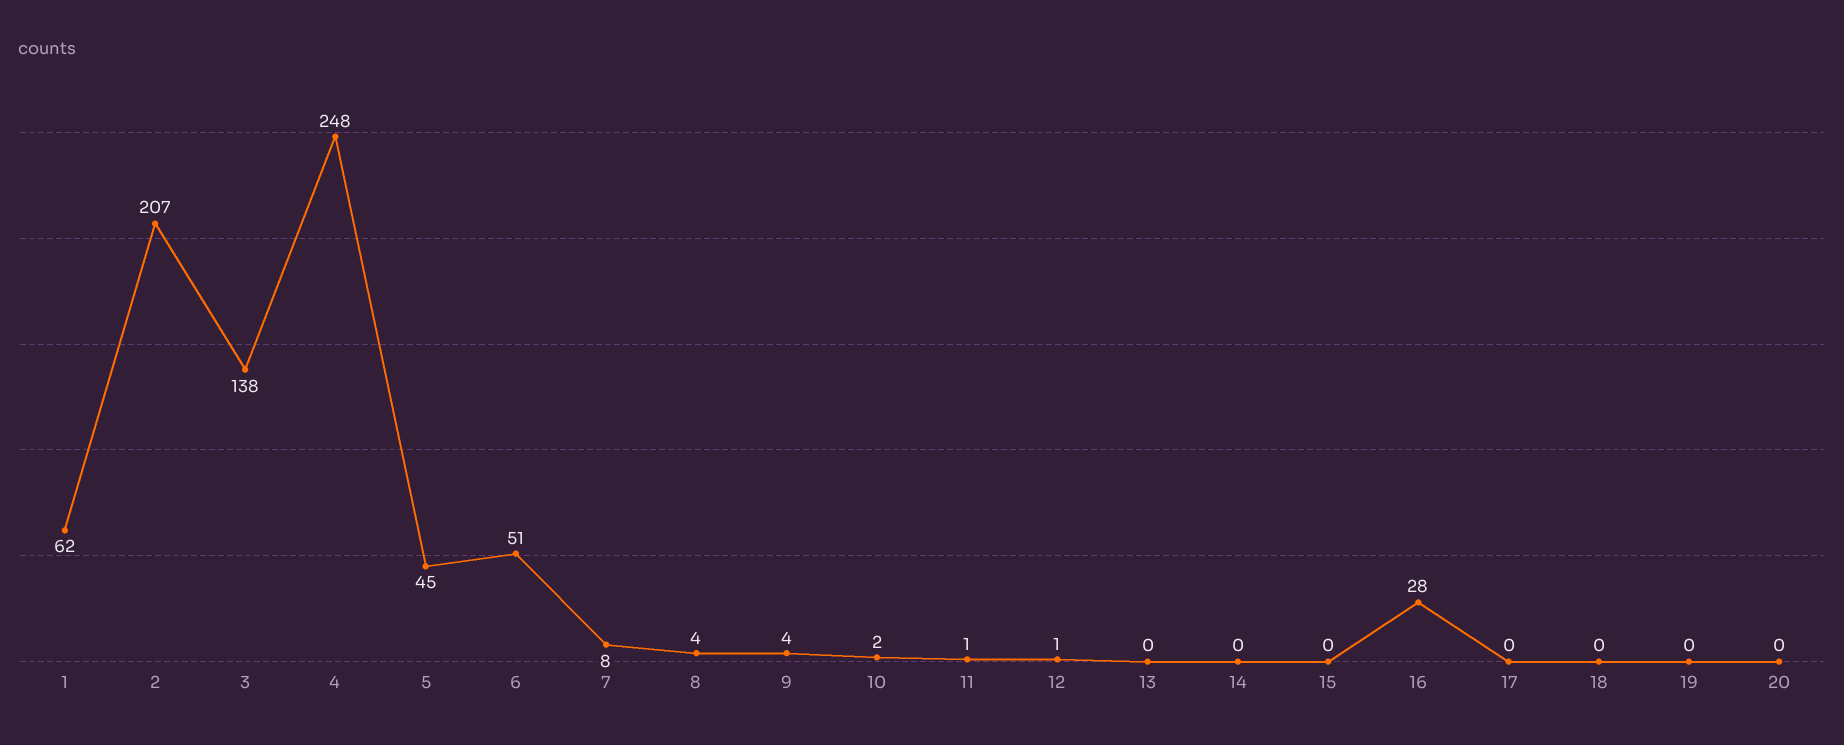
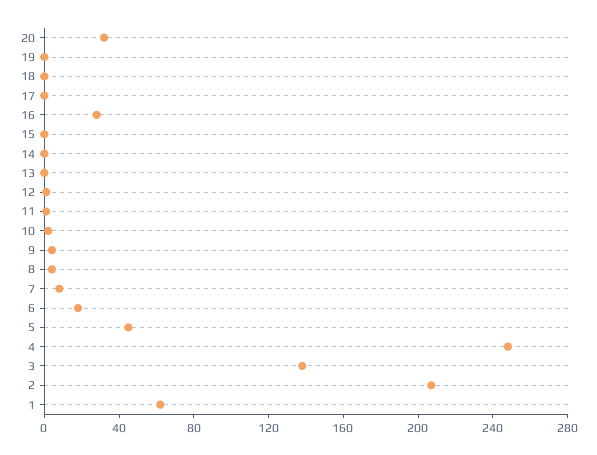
6: 51 -> 20
20: 0 -> 30

